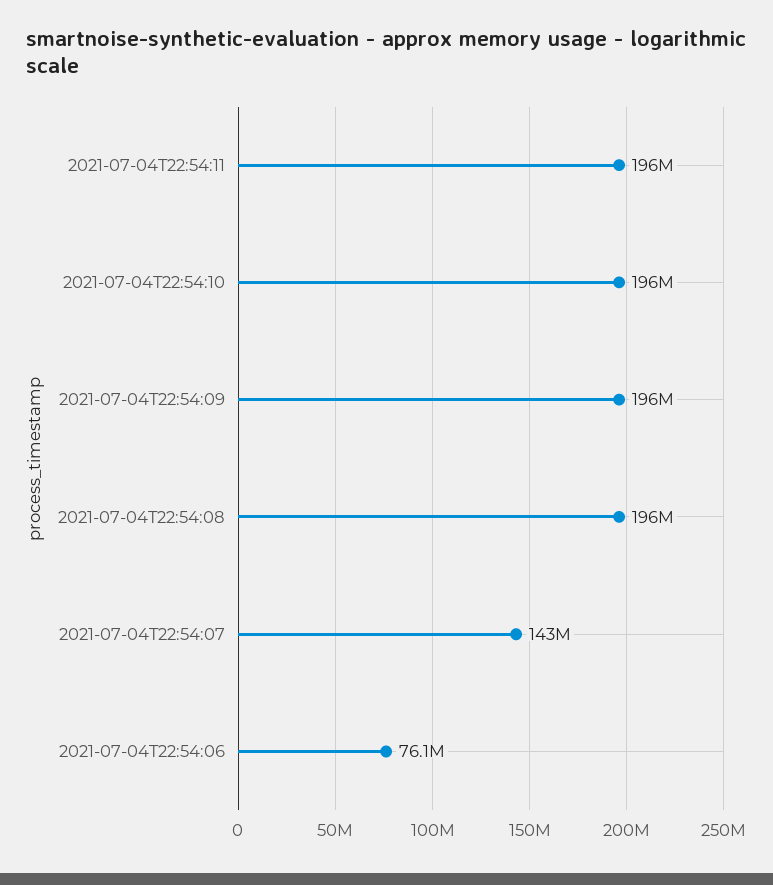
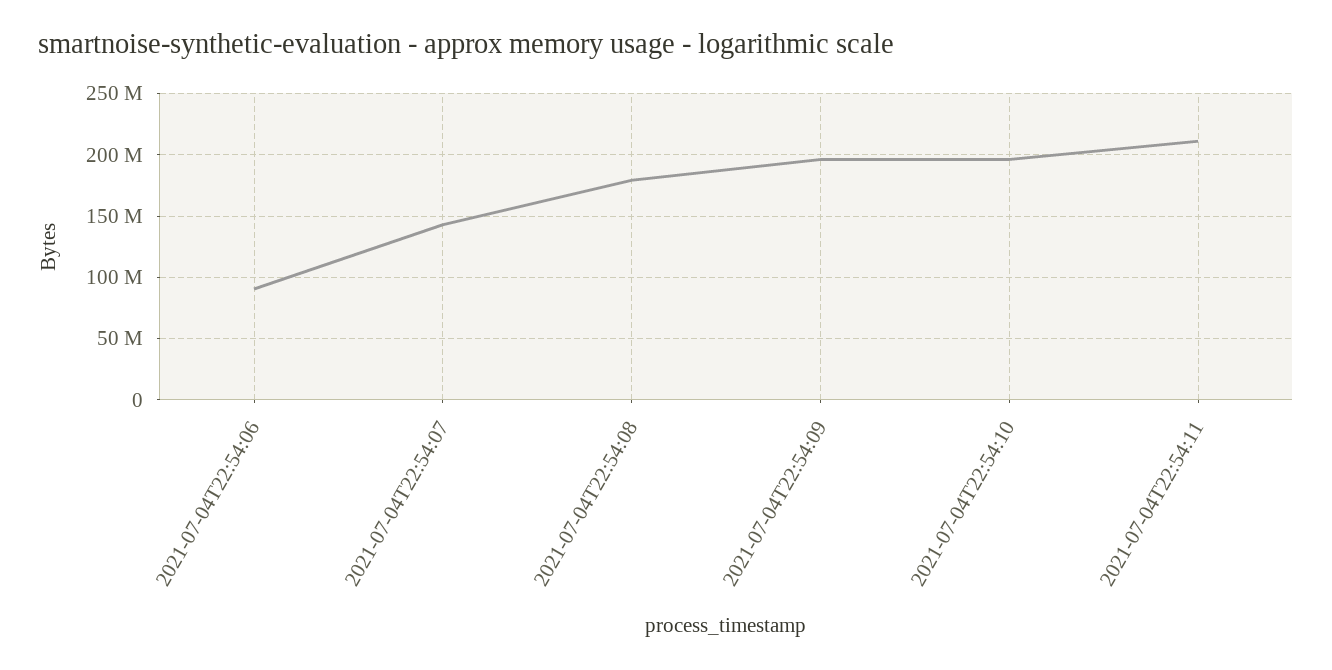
2021-07-04T22:54:11: 196000000 -> 210000000
2021-07-04T22:54:08: 196000000 -> 180000000
2021-07-04T22:54:06: 76100000 -> 90000000

